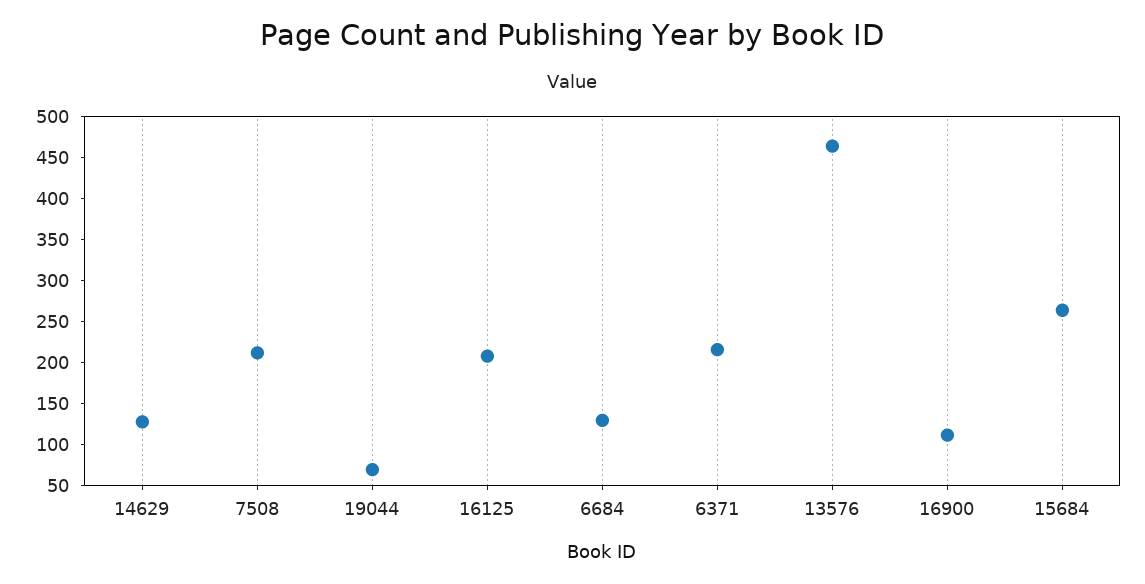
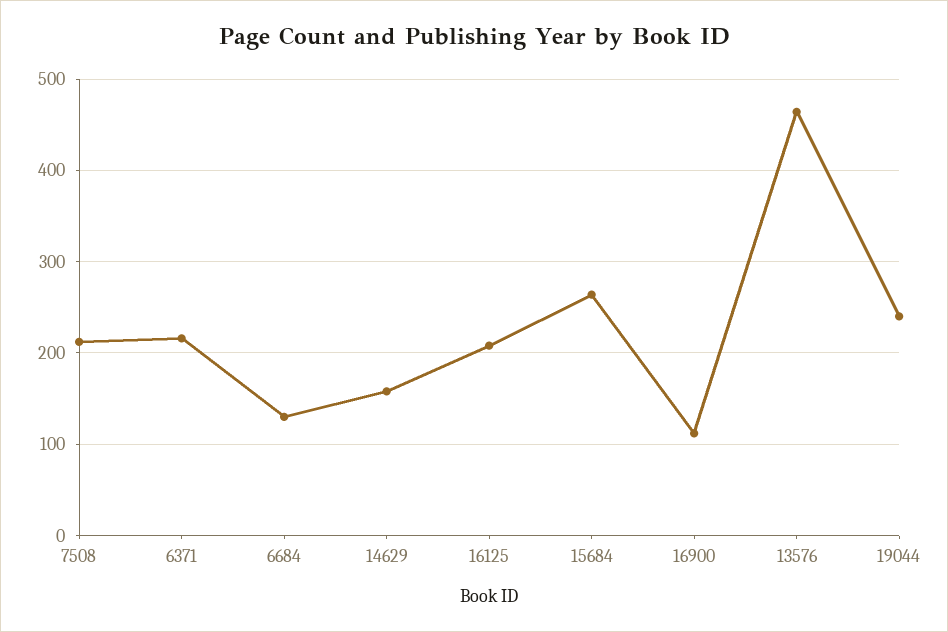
14629: 130 -> 160
19044: 70 -> 240

